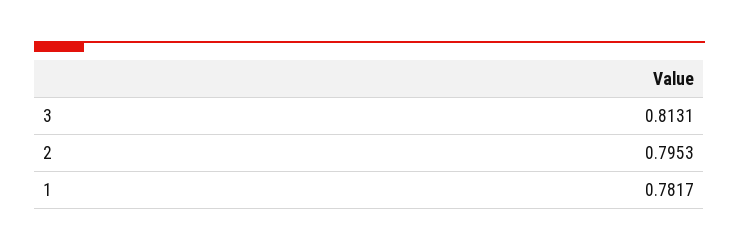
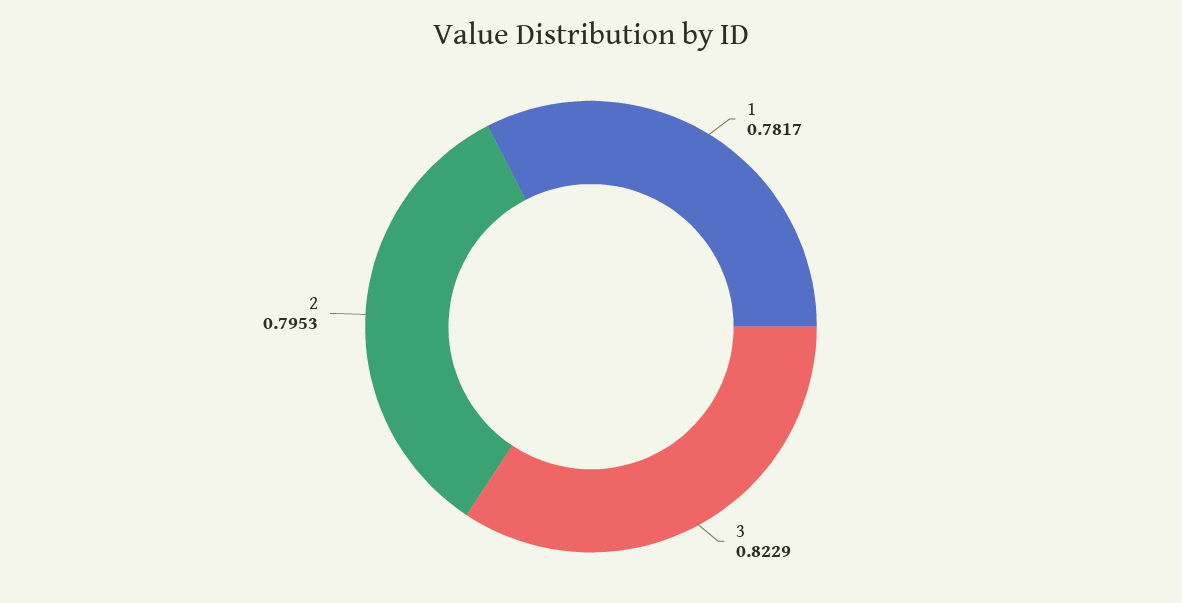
3: 0.8131 -> 0.8229

